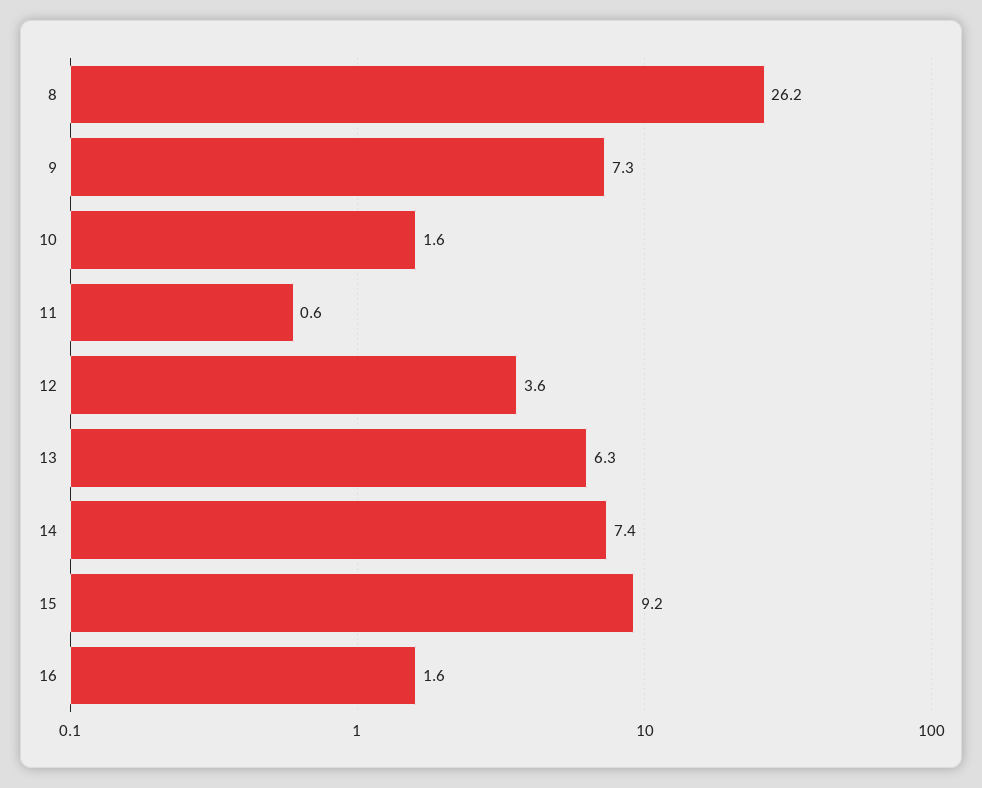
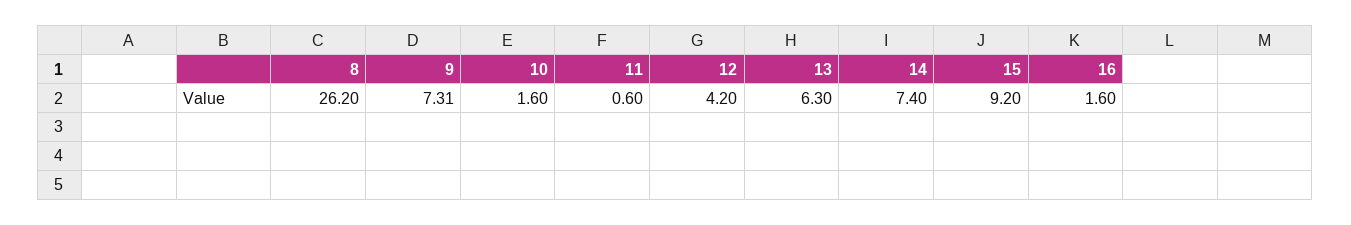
12: 3.6 -> 4.2

